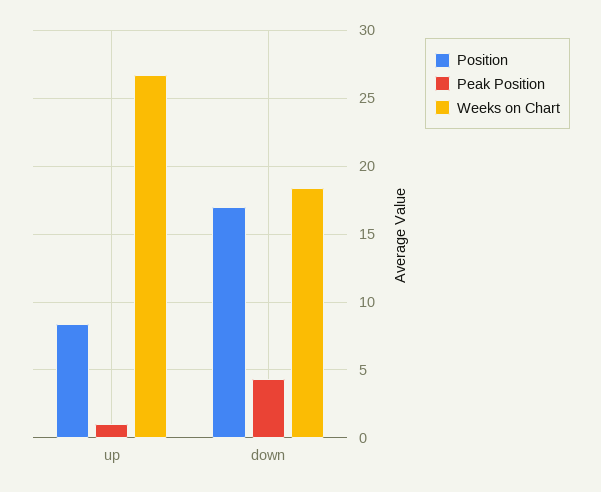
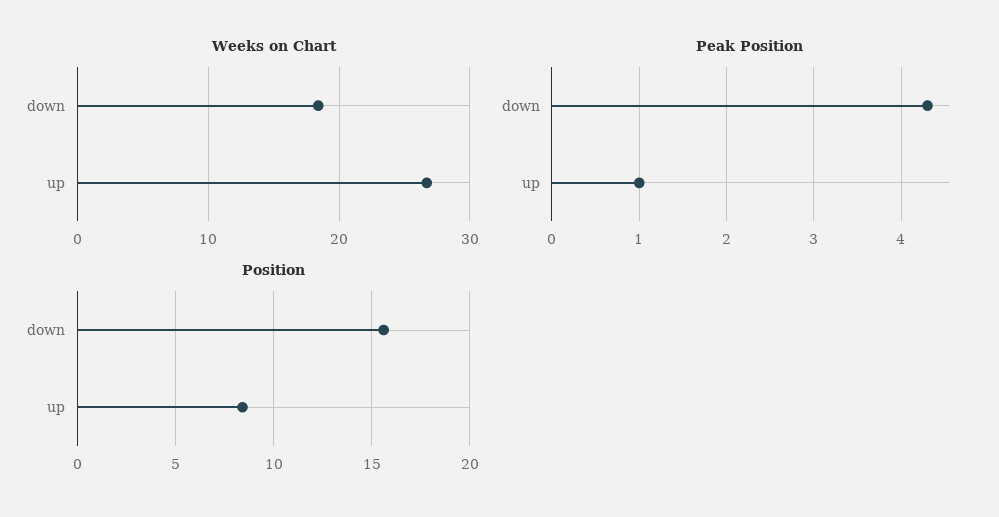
Position, down: 17 -> 15.5

